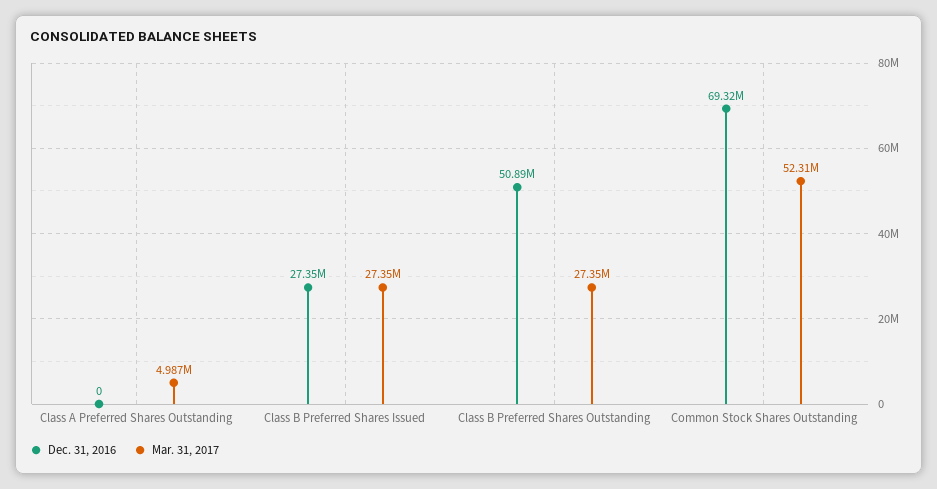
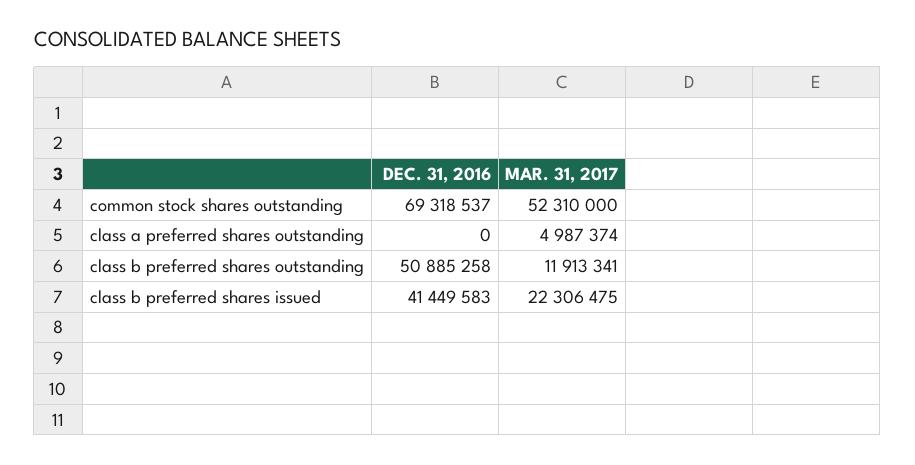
Dec. 31, 2016, Class B Preferred Shares Issued: 27350000 -> 41449583
Mar. 31, 2017, Class B Preferred Shares Issued: 27350000 -> 22306475
Mar. 31, 2017, Class B Preferred Shares Outstanding: 27350000 -> 11913341

